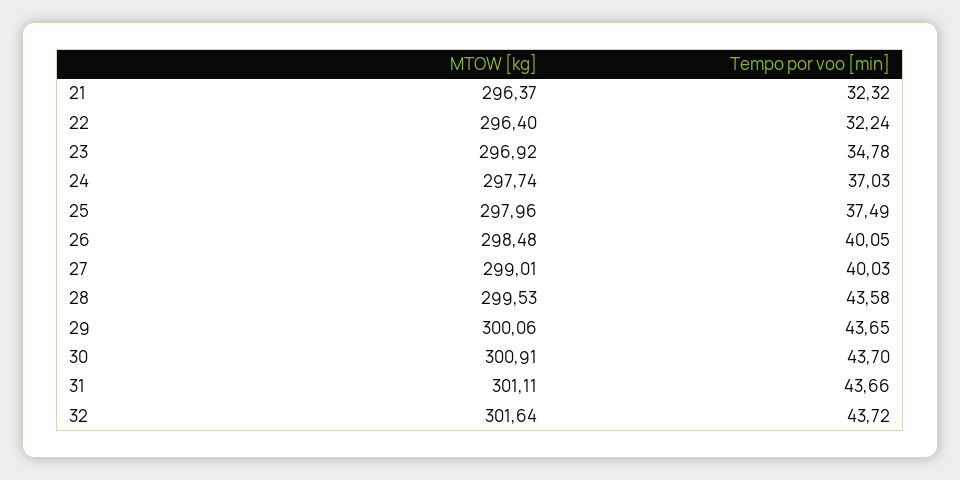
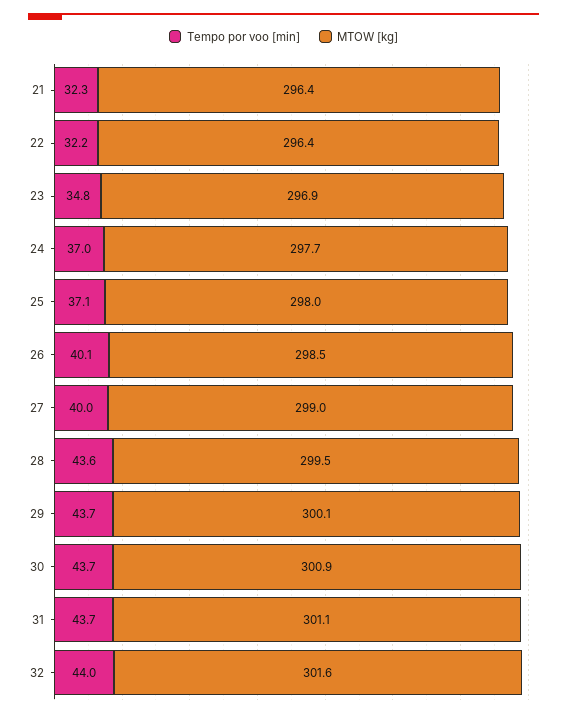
Tempo por voo [min], 25: 37.49 -> 37.1
Tempo por voo [min], 32: 43.72 -> 44

